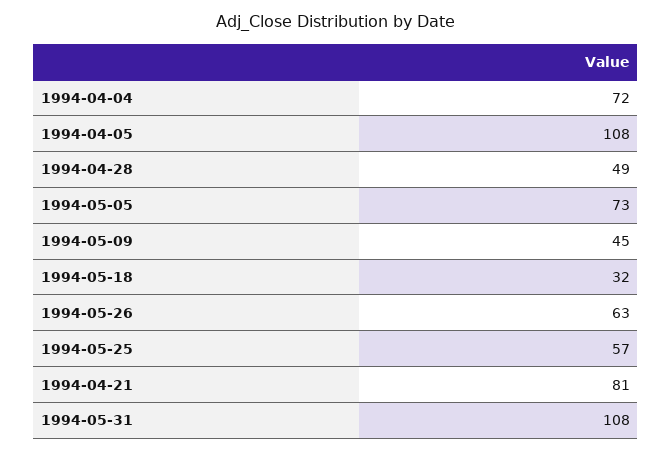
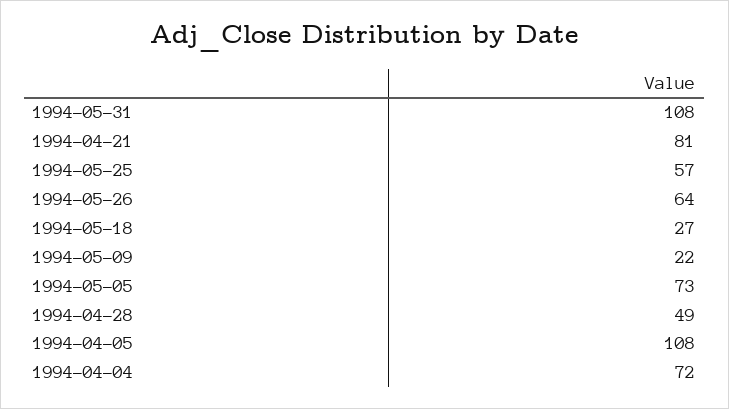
1994-05-09: 45 -> 22
1994-05-18: 32 -> 27
1994-05-26: 63 -> 64

